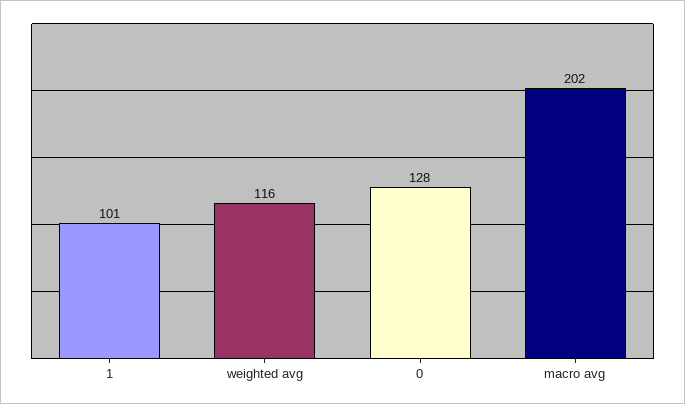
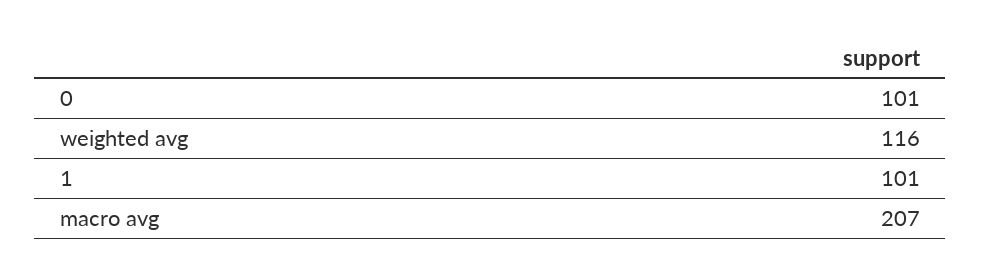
0: 128 -> 101
macro avg: 202 -> 207

